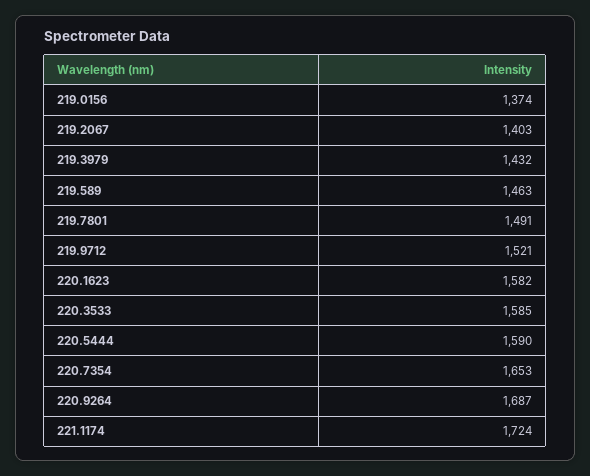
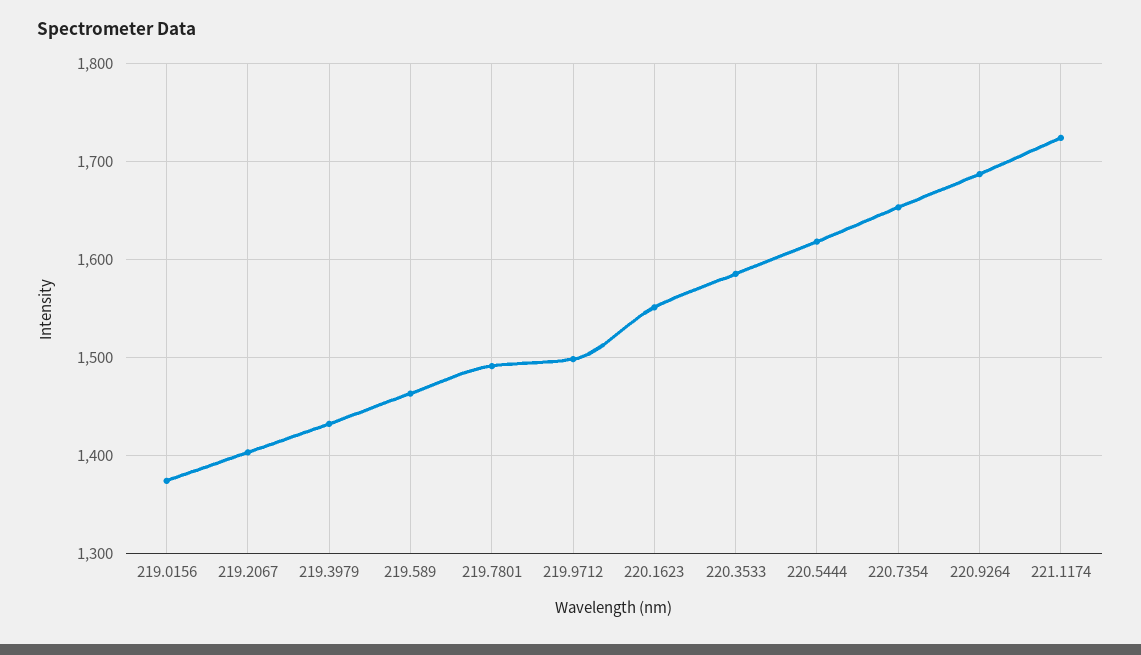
219.9712: 1521 -> 1500
220.1623: 1582 -> 1550
220.5444: 1590 -> 1620

